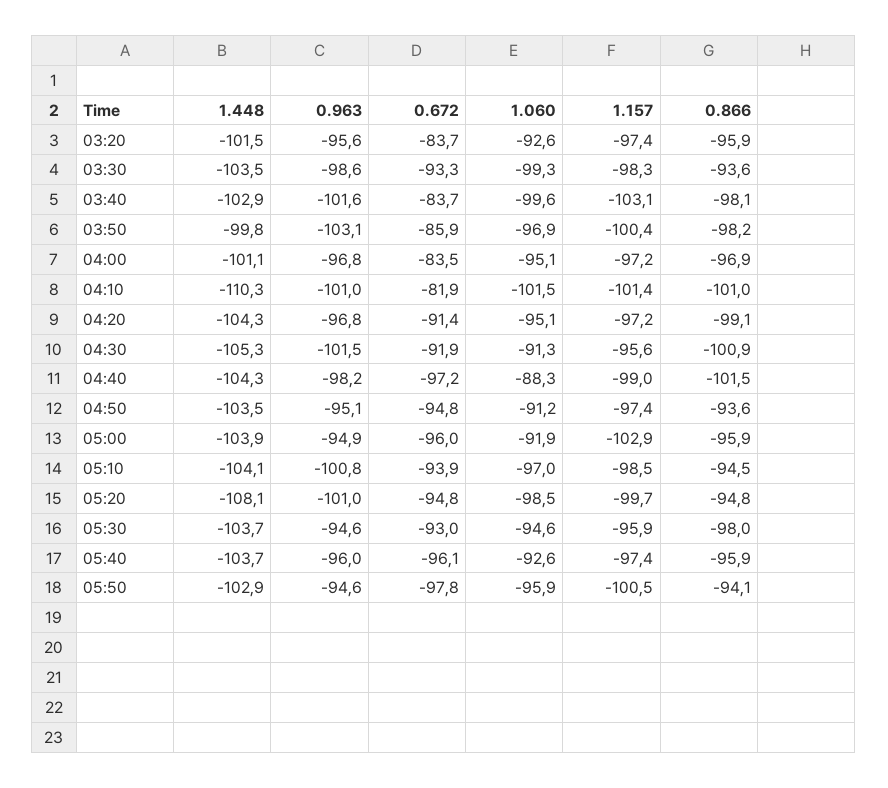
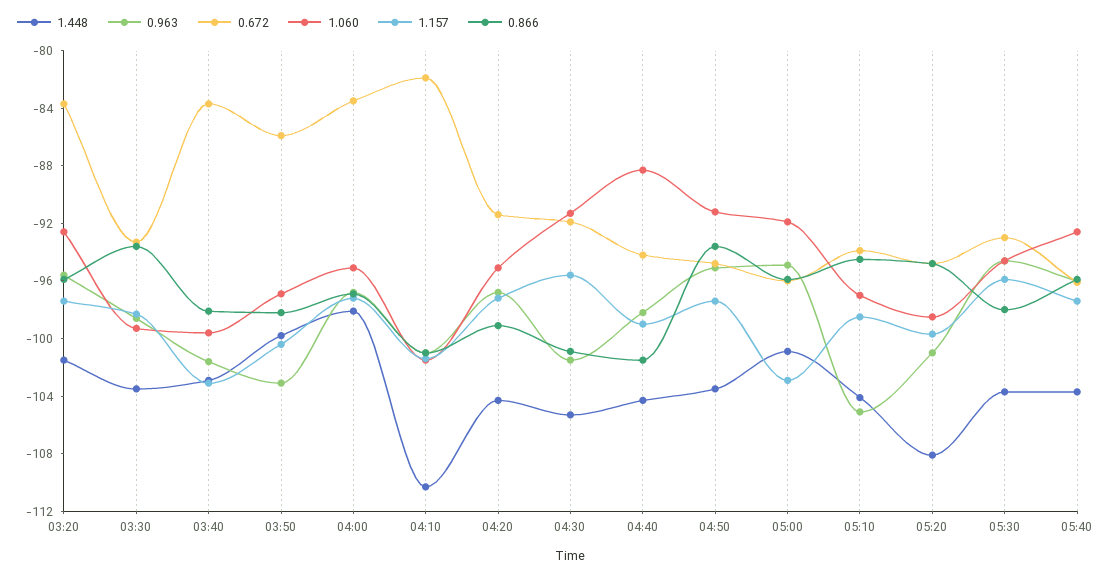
1.448, 04:00: -101.1 -> -98
0.672, 04:40: -97.2 -> -94
1.448, 05:00: -103.9 -> -101
0.963, 05:10: -100.8 -> -105
1.448, 05:50: -102.9 -> none
0.963, 05:50: -94.6 -> none
0.672, 05:50: -97.8 -> none
1.060, 05:50: -95.9 -> none
1.157, 05:50: -100.5 -> none
0.866, 05:50: -94.1 -> none

